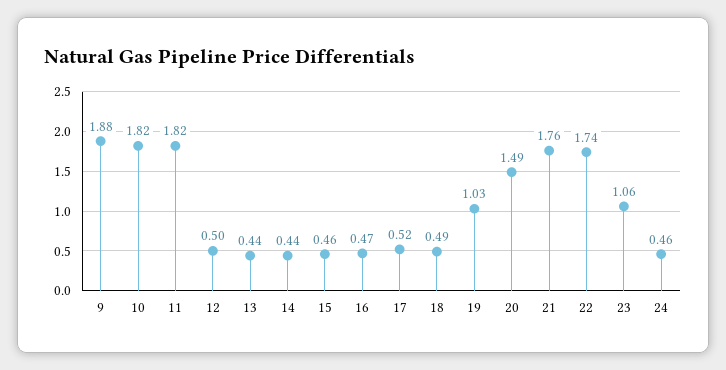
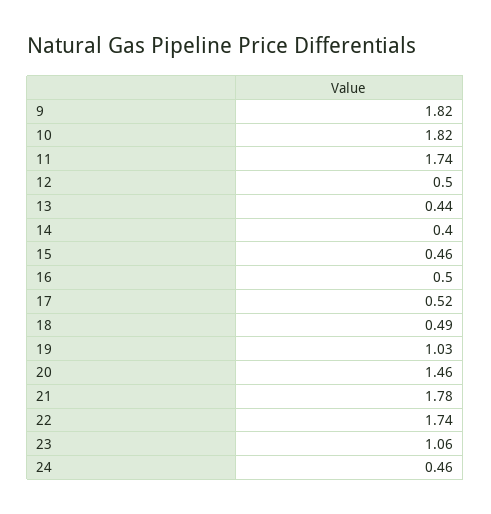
9: 1.88 -> 1.82
11: 1.82 -> 1.74
14: 0.44 -> 0.4
16: 0.47 -> 0.5
20: 1.49 -> 1.46
21: 1.76 -> 1.78

